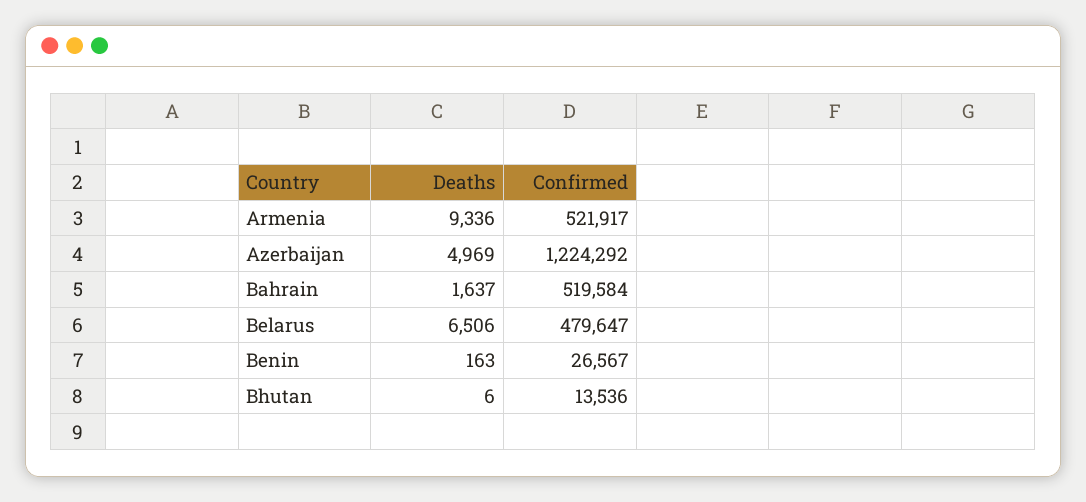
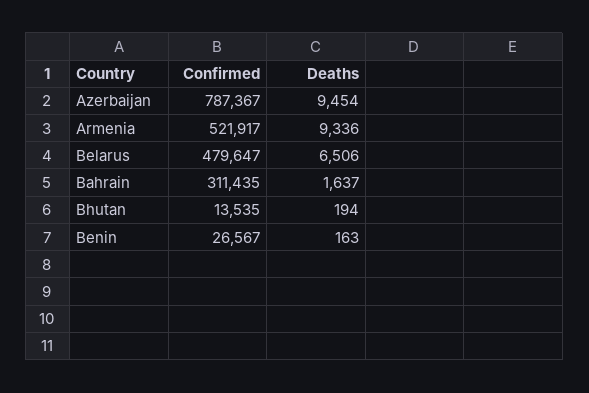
Deaths, Azerbaijan: 4969 -> 9454
Confirmed, Azerbaijan: 1224292 -> 787367
Confirmed, Bahrain: 519584 -> 311435
Deaths, Bhutan: 6 -> 194
Confirmed, Bhutan: 13536 -> 13535

